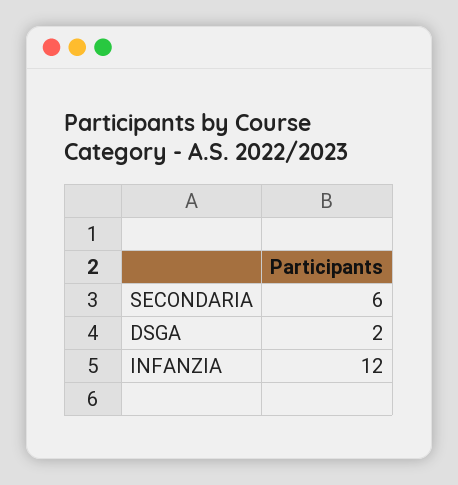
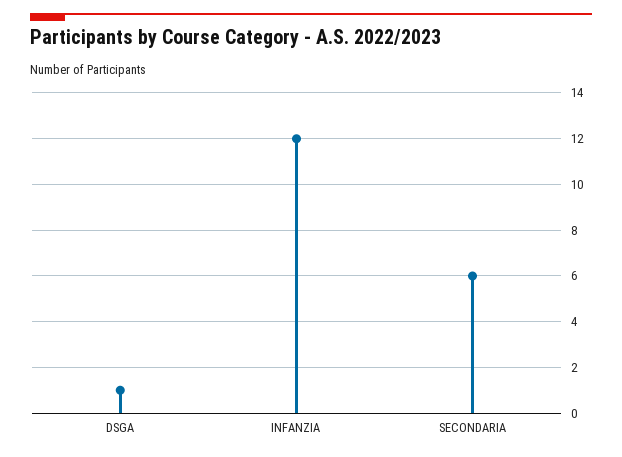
DSGA: 2 -> 1

